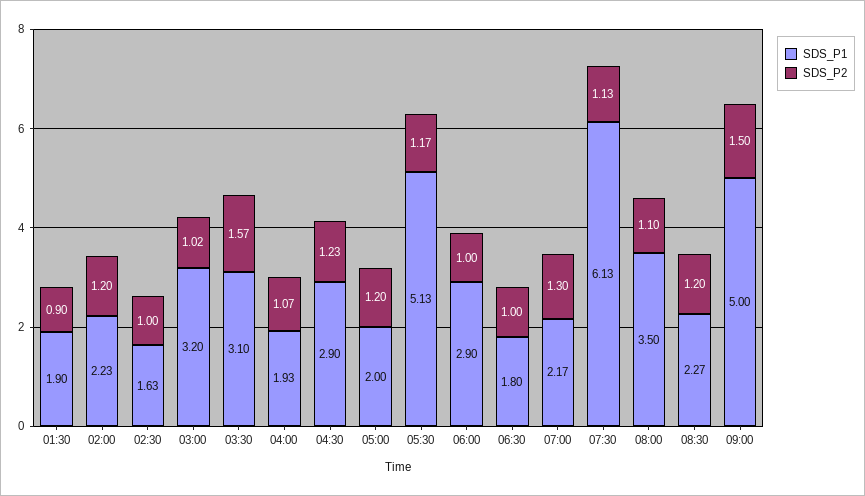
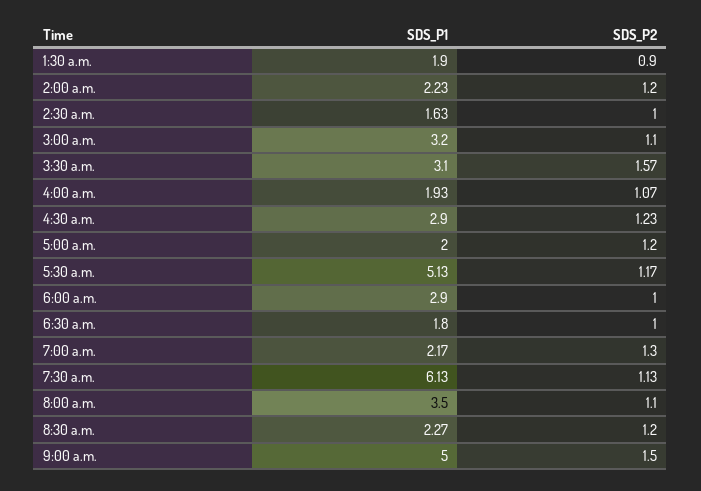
SDS_P2, 03:00: 1.02 -> 1.1

